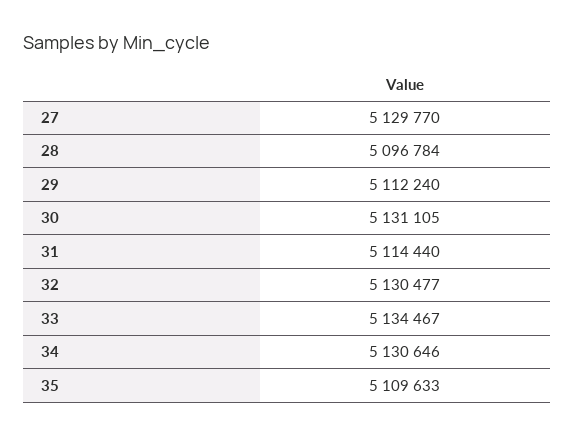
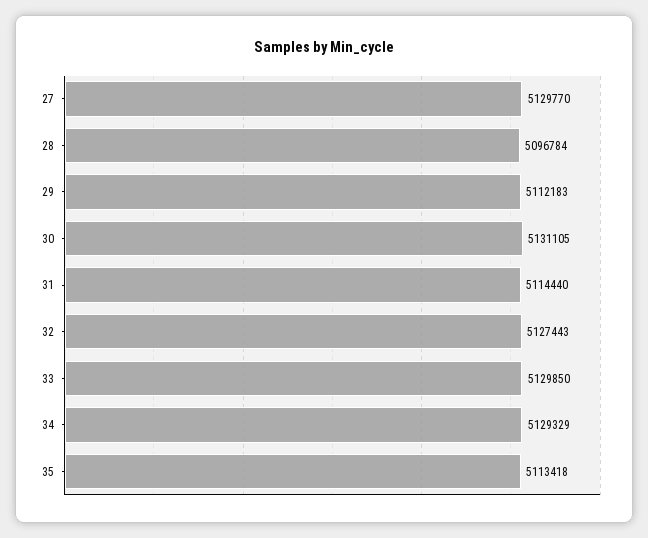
29: 5112240 -> 5112183
32: 5130477 -> 5127443
33: 5134467 -> 5129850
34: 5130646 -> 5129329
35: 5109633 -> 5113418

